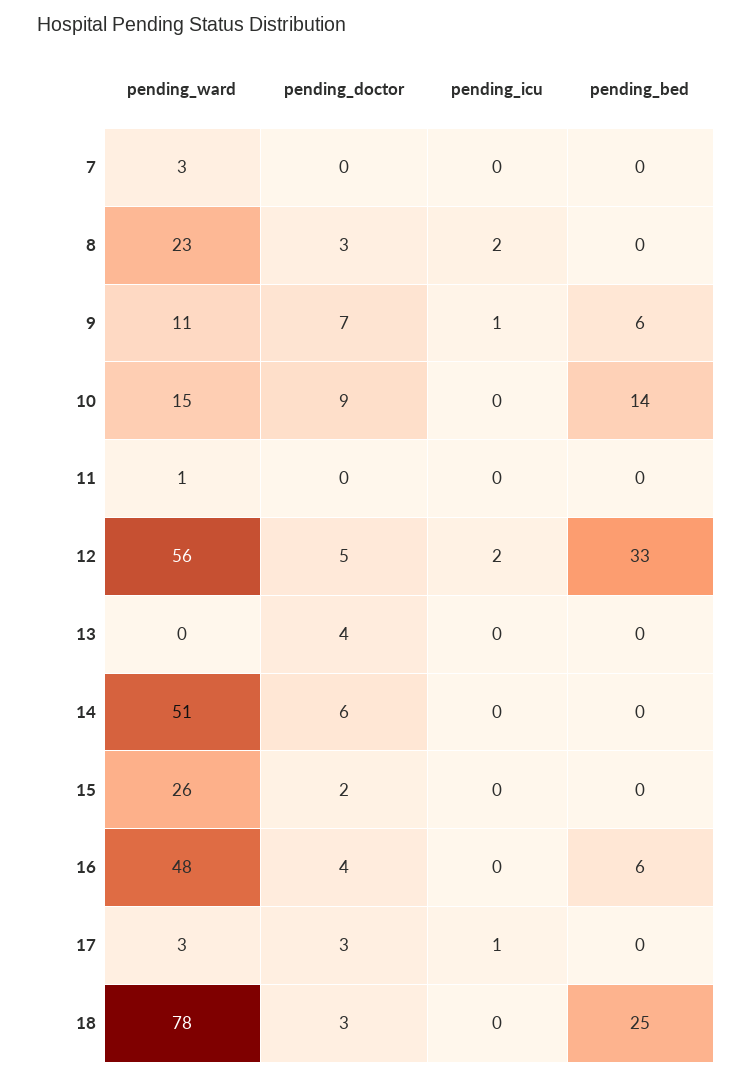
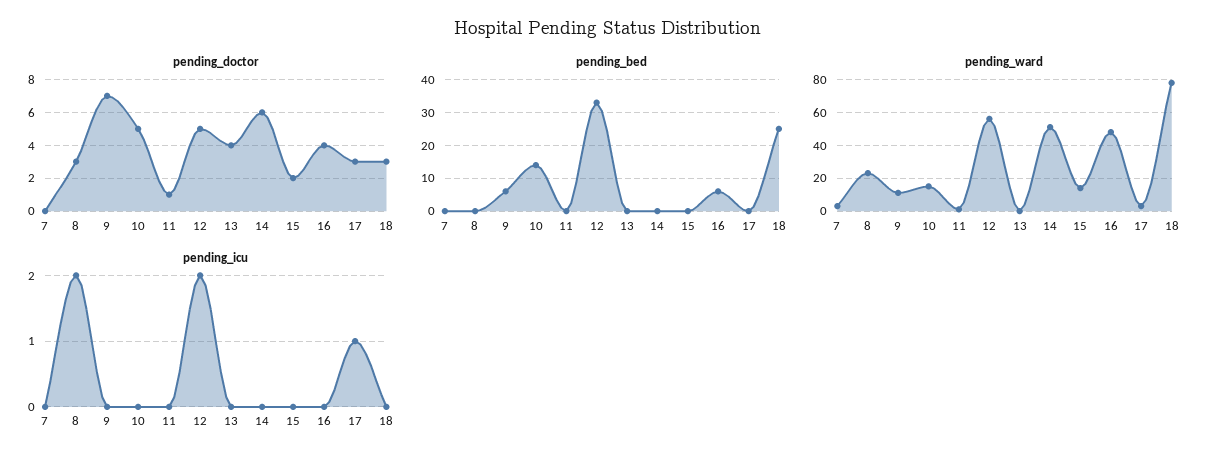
pending_icu, 9: 1 -> 0
pending_doctor, 10: 9 -> 5
pending_doctor, 11: 0 -> 1
pending_ward, 15: 26 -> 15

